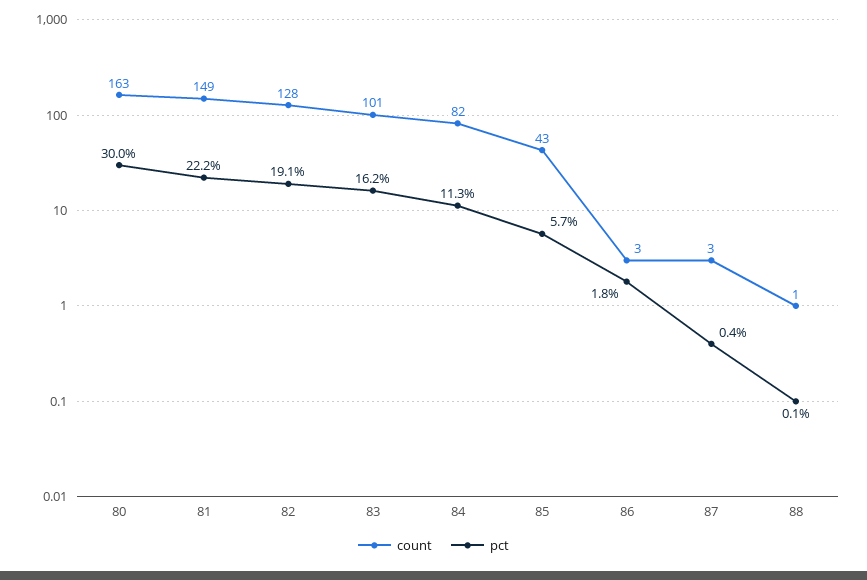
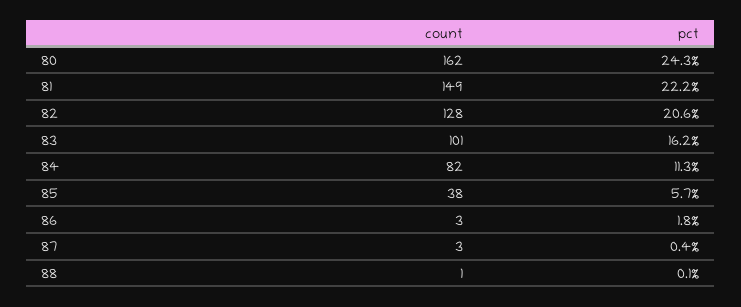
count, 80: 163 -> 162
pct, 80: 30 -> 24.3
pct, 82: 19.1 -> 20.6
count, 85: 43 -> 38

